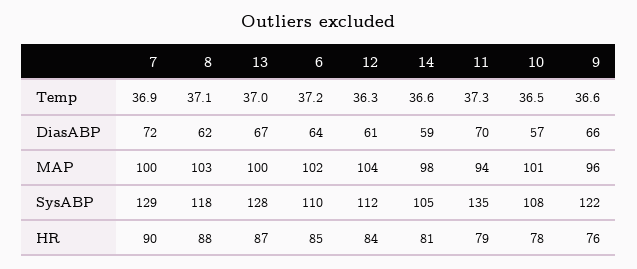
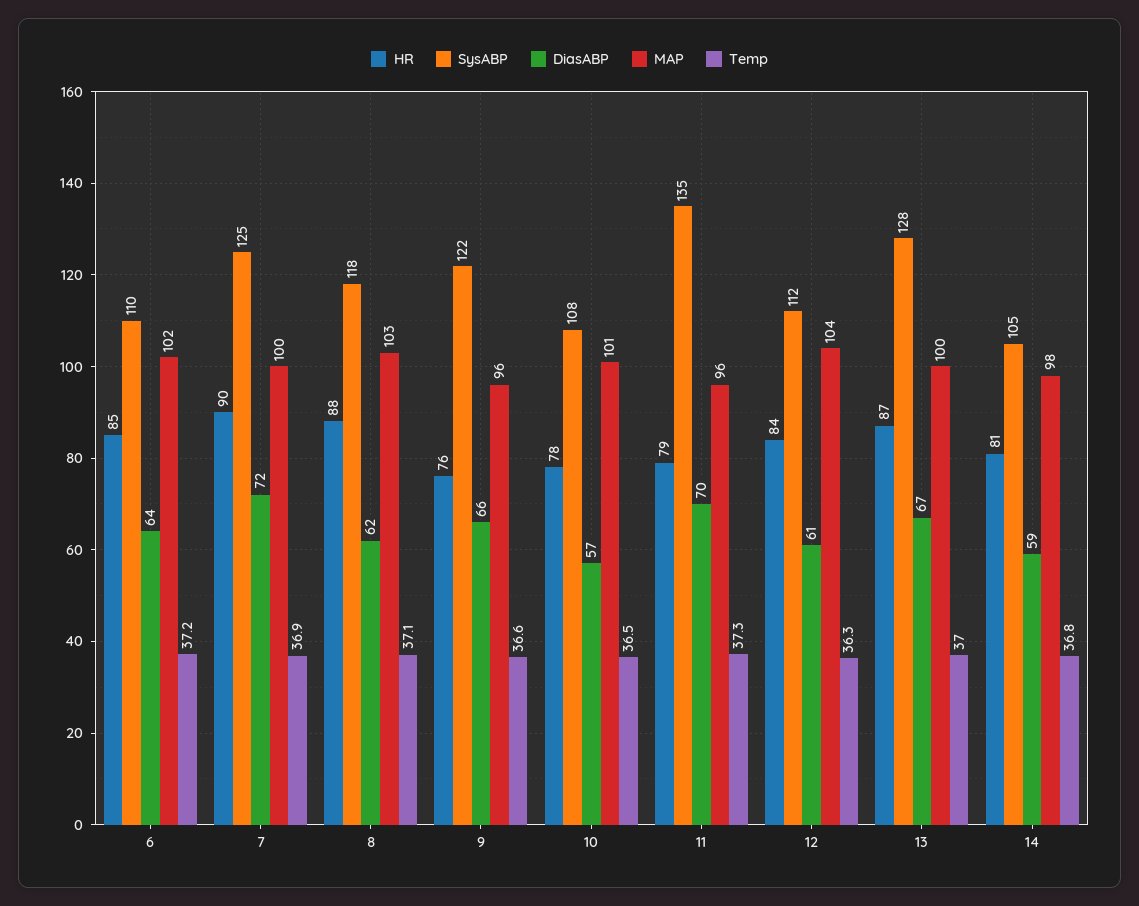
Temp, 14: 36.6 -> 36.8
MAP, 11: 94 -> 96
SysABP, 7: 129 -> 125

